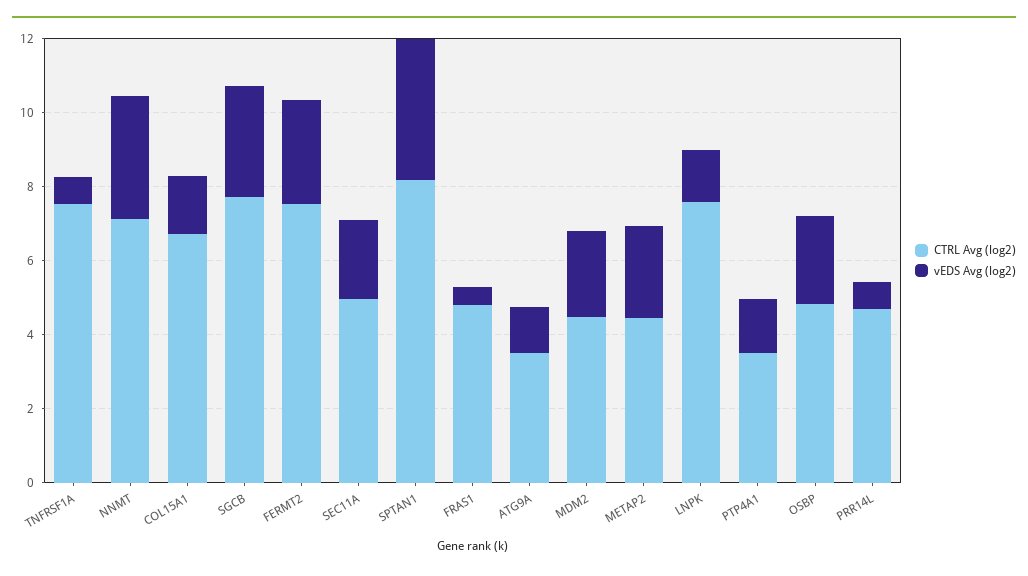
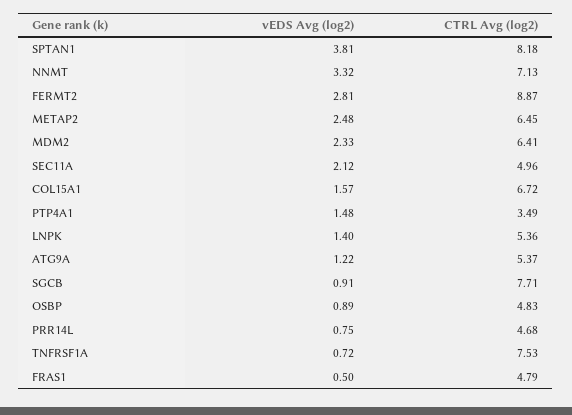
vEDS Avg (log2), SGCB: 3 -> 0.91
CTRL Avg (log2), FERMT2: 7.5 -> 8.87
CTRL Avg (log2), ATG9A: 3.5 -> 5.37
CTRL Avg (log2), MDM2: 4.5 -> 6.41
CTRL Avg (log2), METAP2: 4.5 -> 6.45
CTRL Avg (log2), LNPK: 7.5 -> 5.36
vEDS Avg (log2), OSBP: 2.5 -> 0.89

